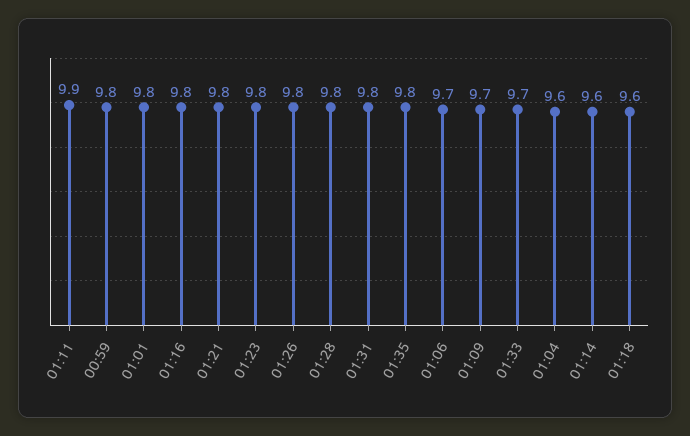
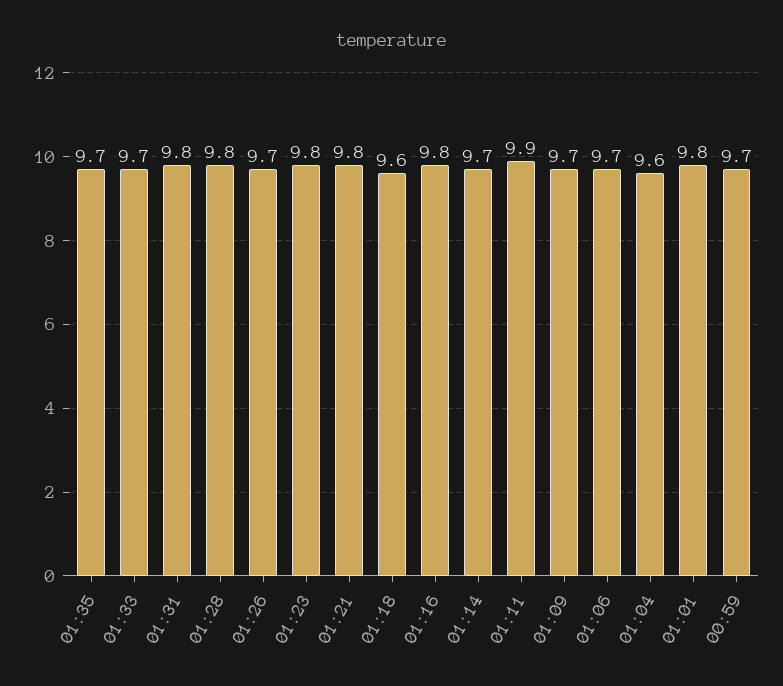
00:59: 9.8 -> 9.7
01:26: 9.8 -> 9.7
01:35: 9.8 -> 9.7
01:14: 9.6 -> 9.7

